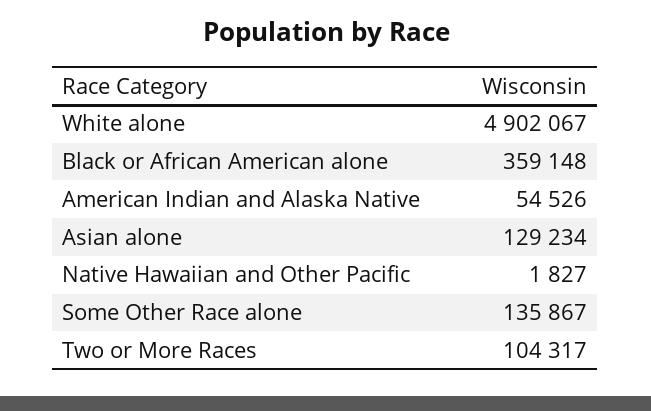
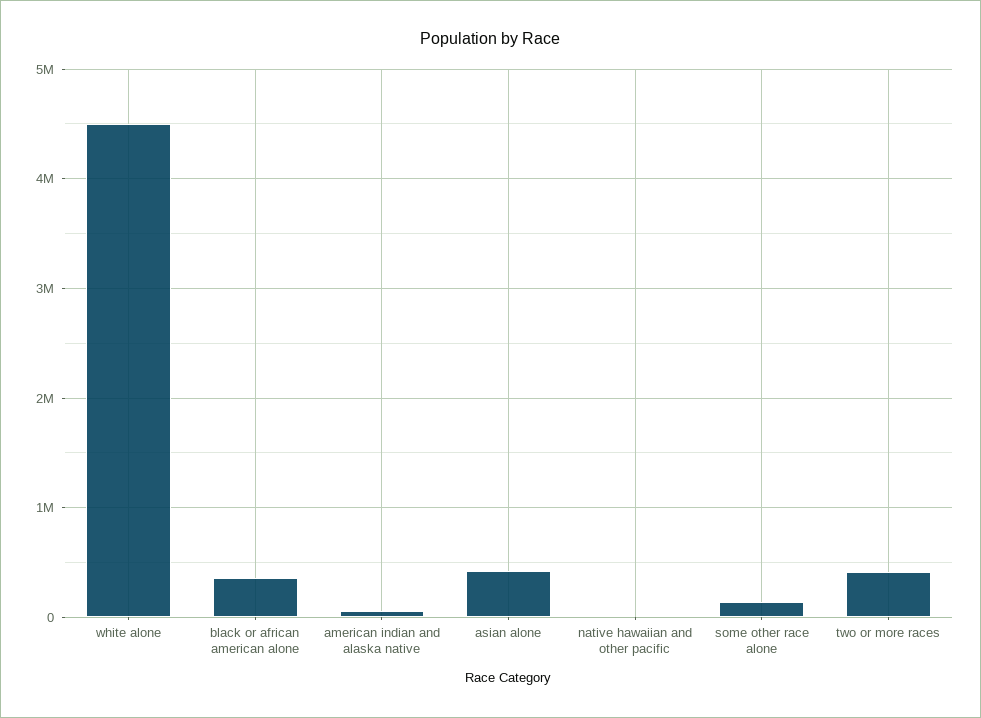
White alone: 4902067 -> 4500000
Asian alone: 129234 -> 400000
Two or More Races: 104317 -> 400000

